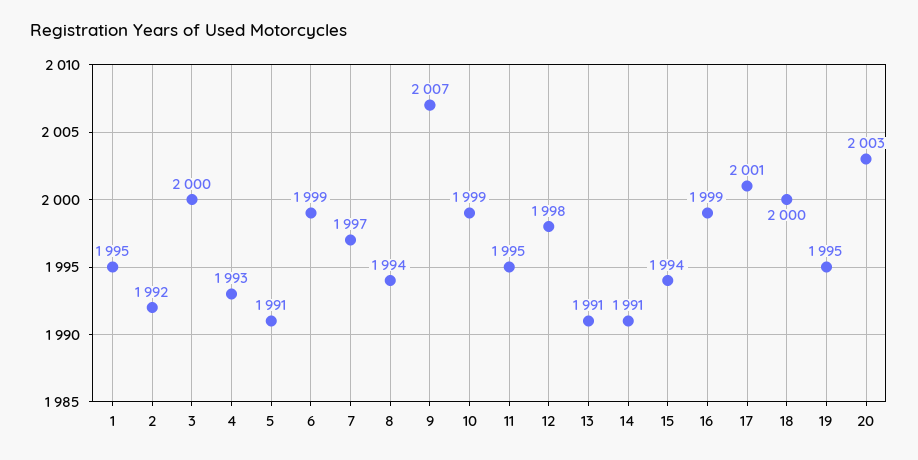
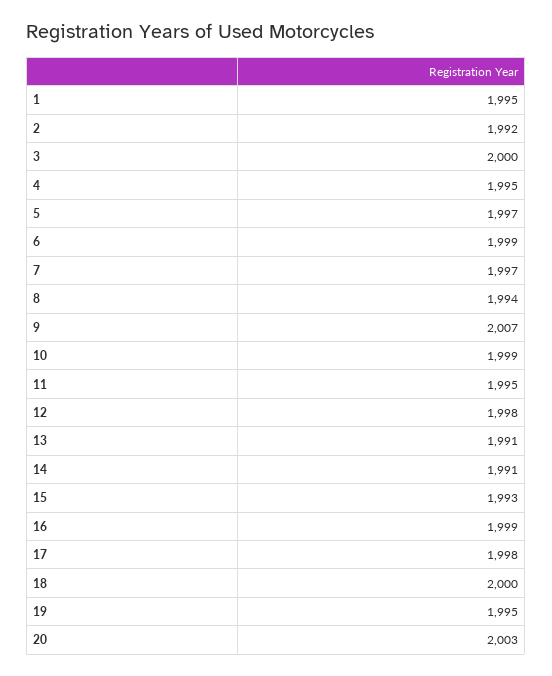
4: 1993 -> 1995
5: 1991 -> 1997
15: 1994 -> 1993
17: 2001 -> 1998

